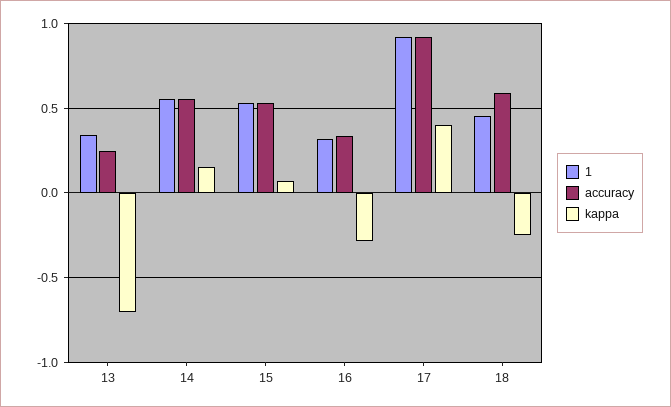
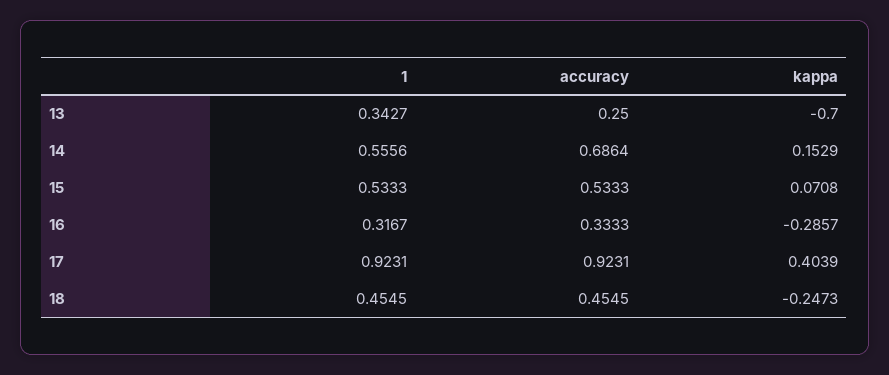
accuracy, 14: 0.55 -> 0.6864
accuracy, 18: 0.6 -> 0.4545

